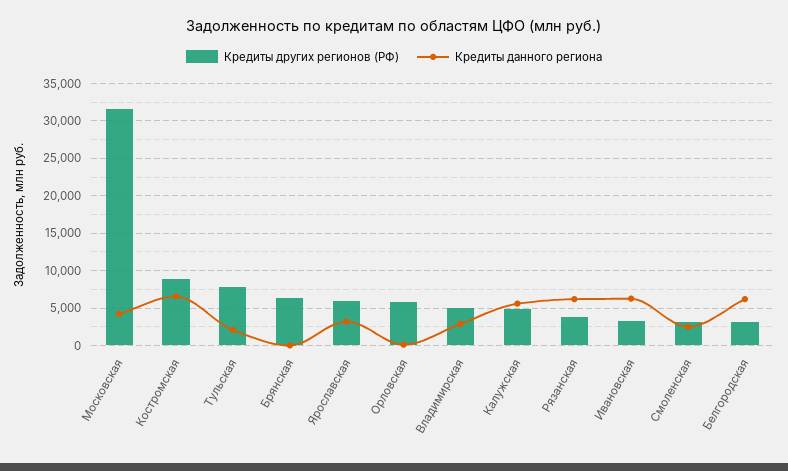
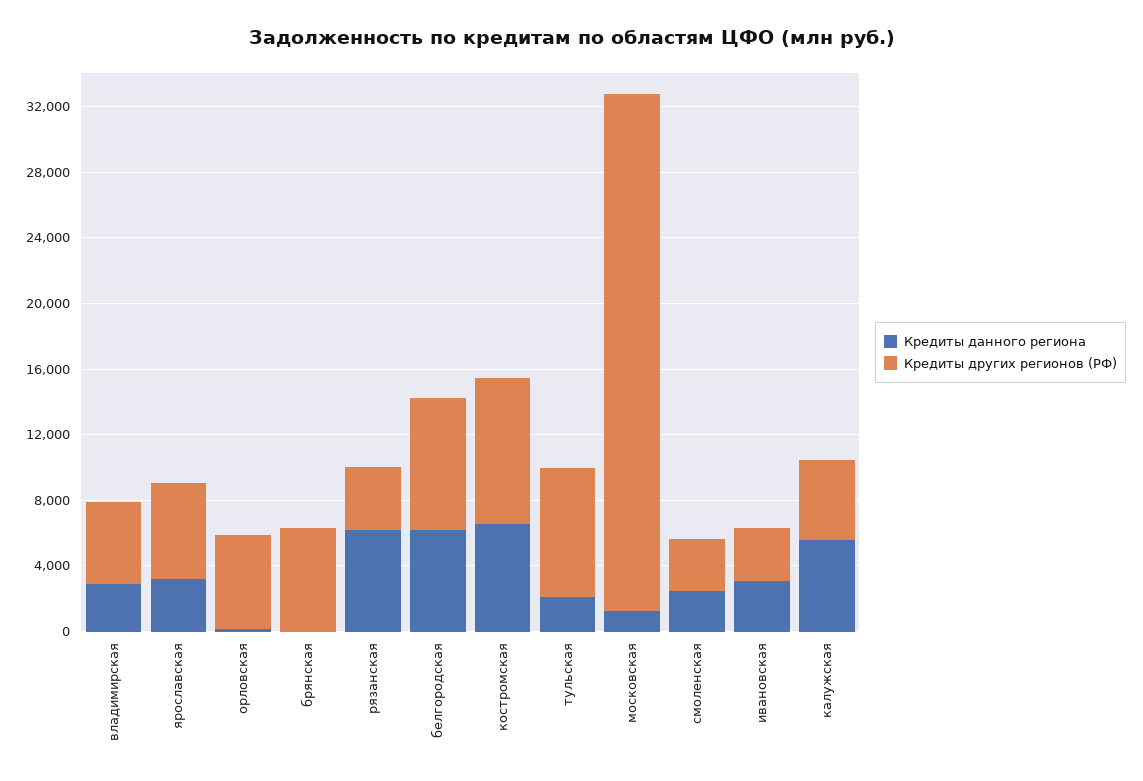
Кредиты данного региона, Московская: 4000 -> 1000
Кредиты данного региона, Ивановская: 6000 -> 3000
Кредиты других регионов (РФ), Белгородская: 3000 -> 8000

